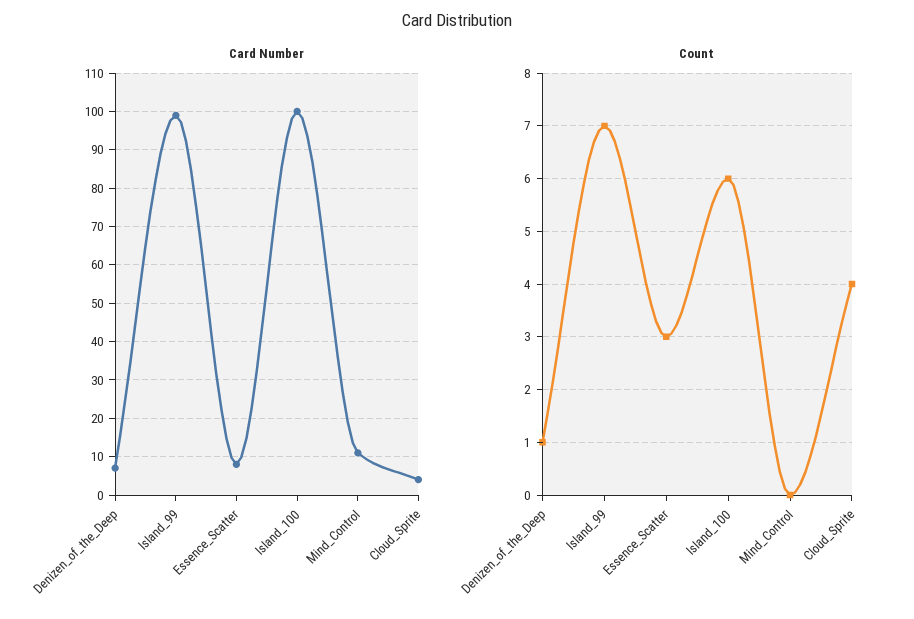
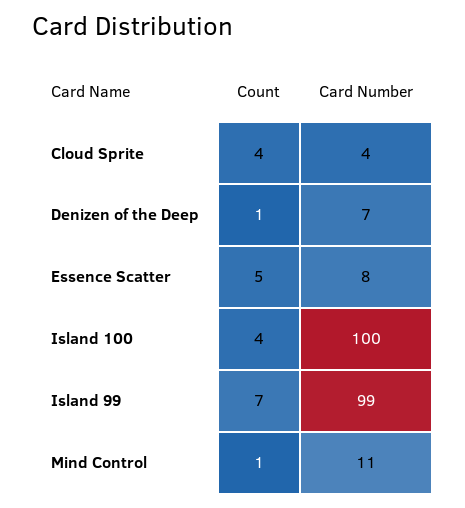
Count, Essence_Scatter: 3 -> 5
Count, Island_100: 6 -> 4
Count, Mind_Control: 0 -> 1

